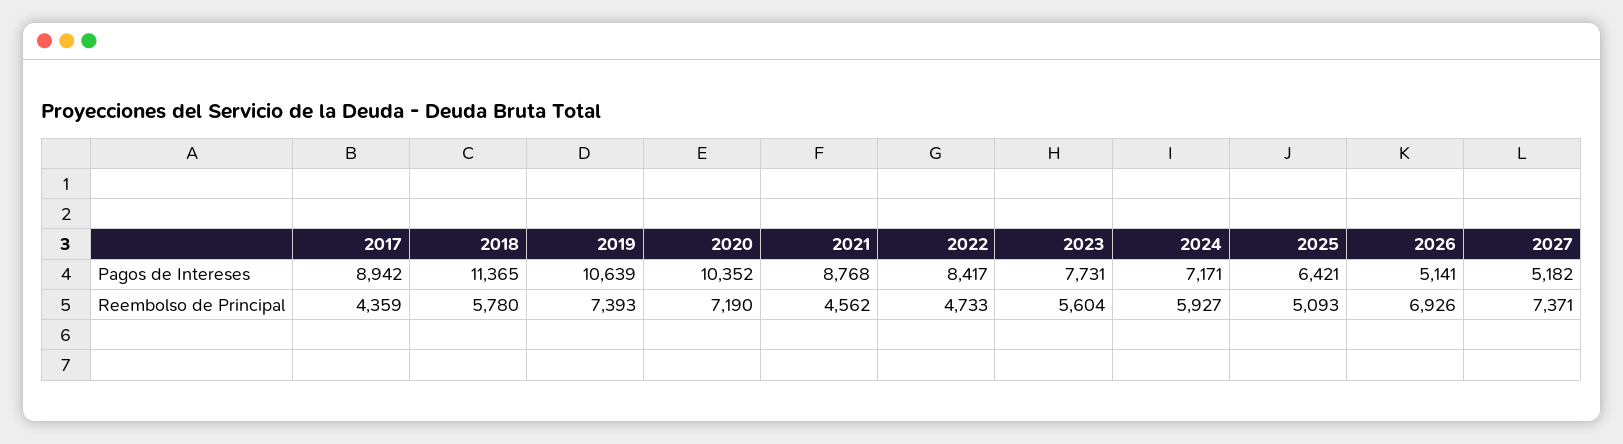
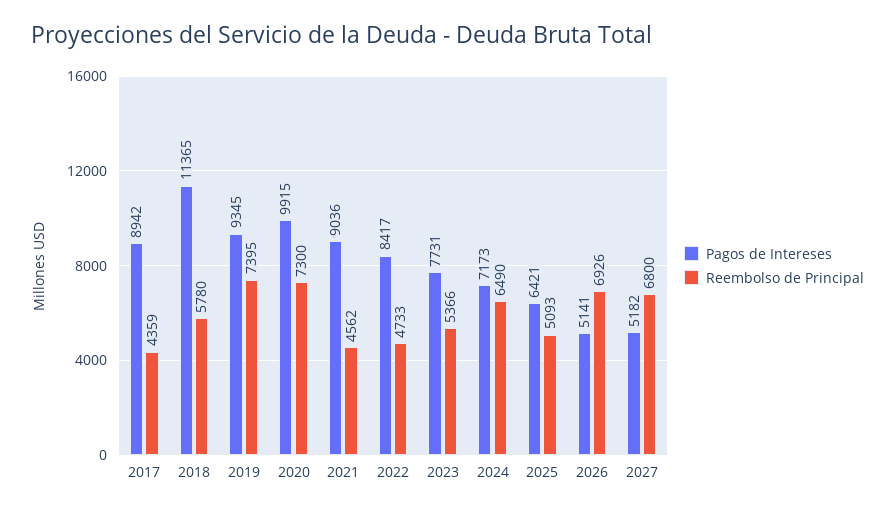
Pagos de Intereses, 2019: 10639 -> 9345
Pagos de Intereses, 2020: 10352 -> 9915
Pagos de Intereses, 2021: 8768 -> 9036
Pagos de Intereses, 2024: 7171 -> 7173
Reembolso de Principal, 2019: 7393 -> 7395
Reembolso de Principal, 2020: 7190 -> 7300
Reembolso de Principal, 2023: 5604 -> 5366
Reembolso de Principal, 2024: 5927 -> 6490
Reembolso de Principal, 2027: 7371 -> 6800

